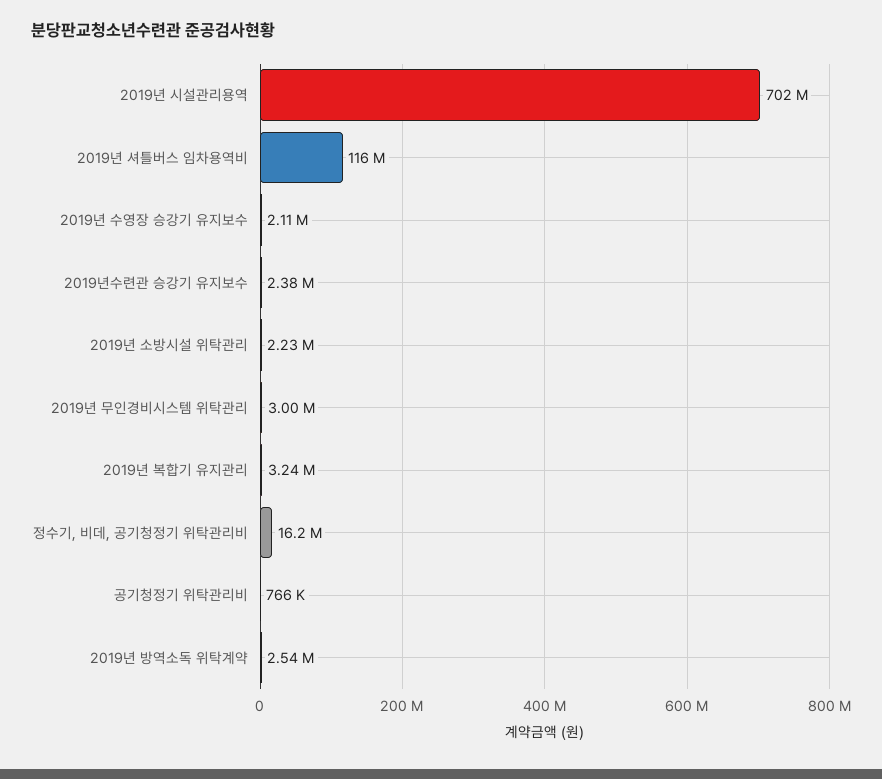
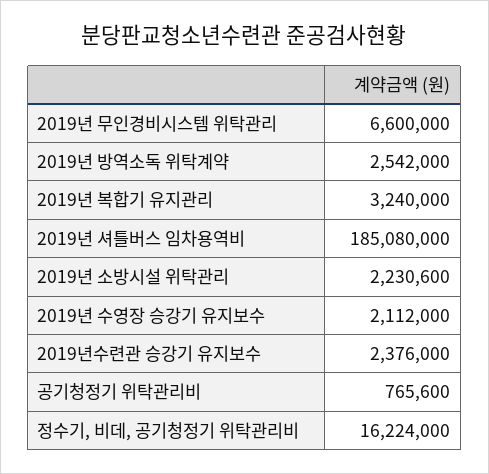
2019년 시설관리용역: 702000000 -> none
2019년 셔틀버스 임차용역비: 116000000 -> 185080000
2019년 무인경비시스템 위탁관리: 3000000 -> 6600000

